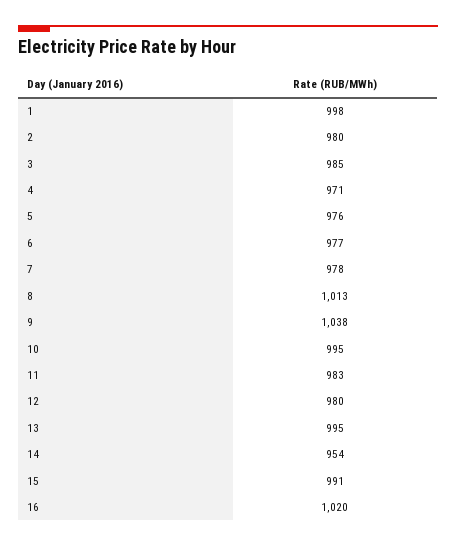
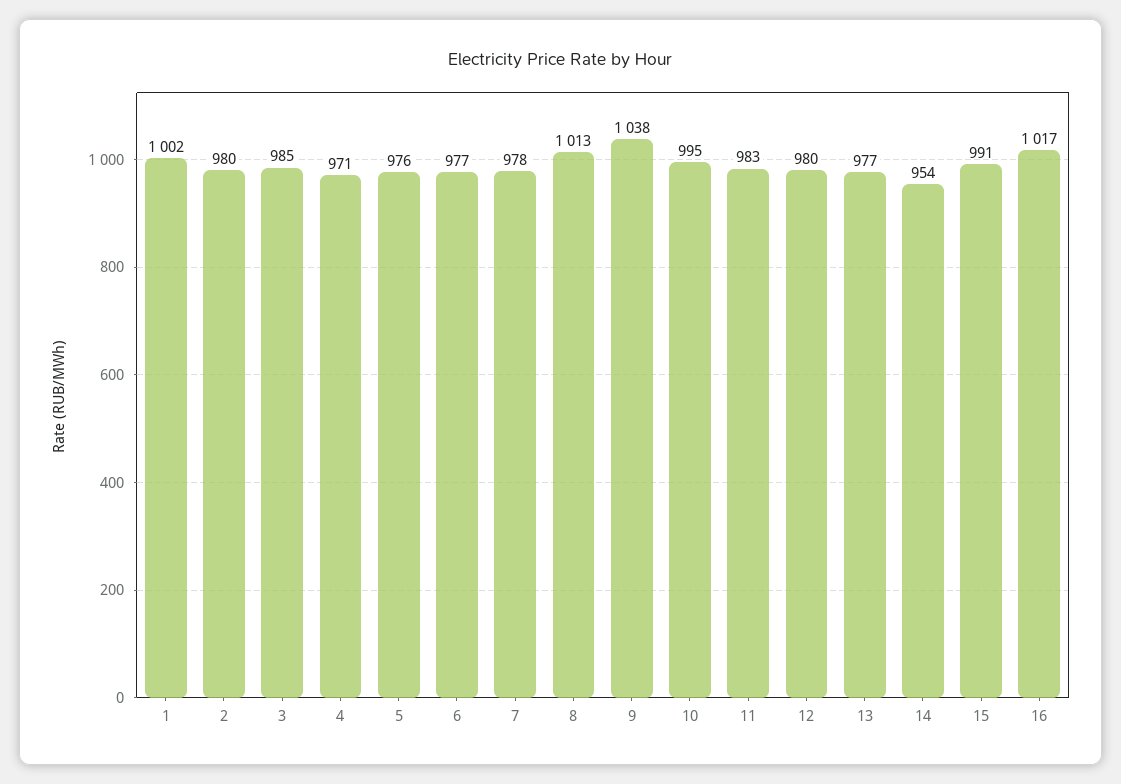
1: 998 -> 1002
13: 995 -> 977
16: 1020 -> 1017

